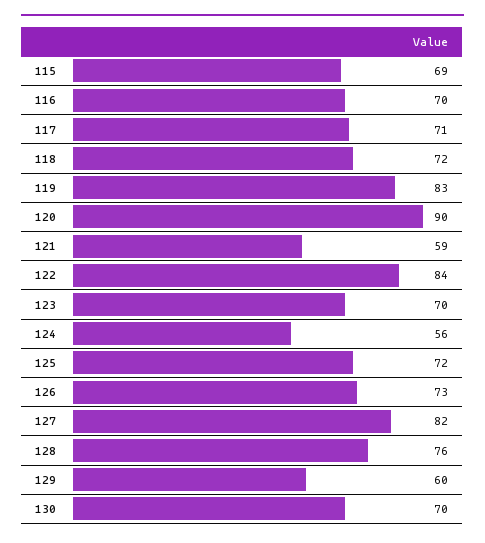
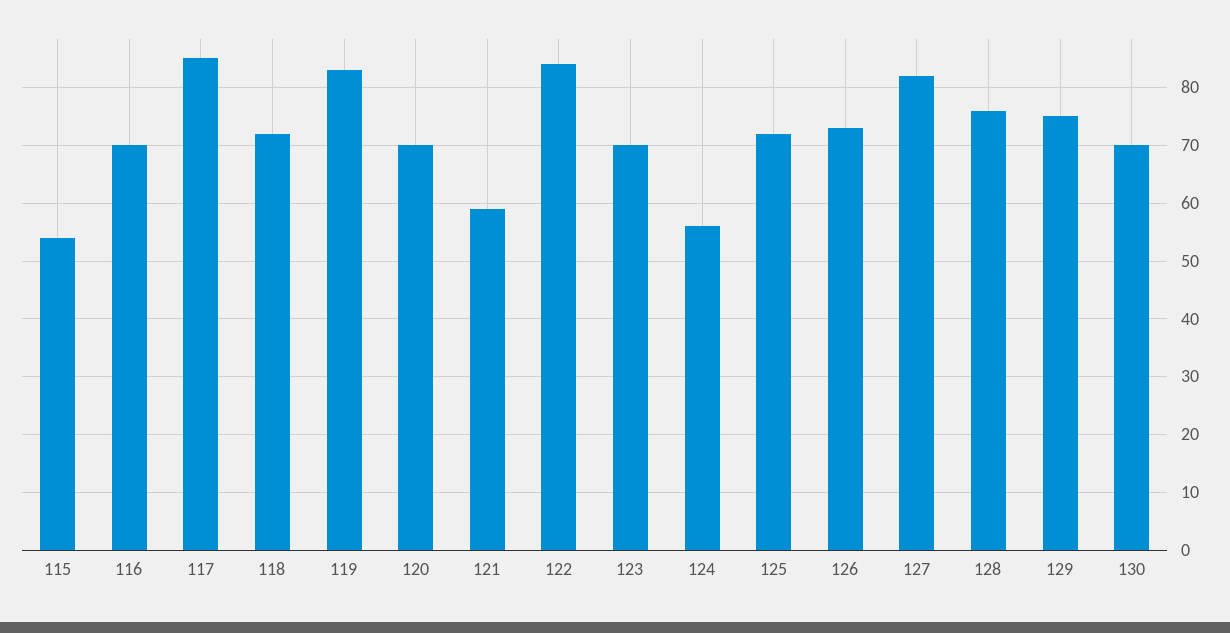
115: 69 -> 55
117: 71 -> 85
120: 90 -> 70
129: 60 -> 75

